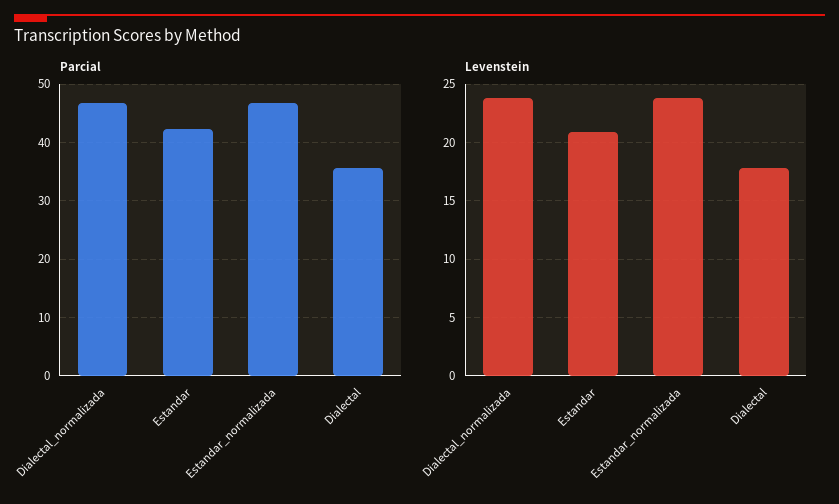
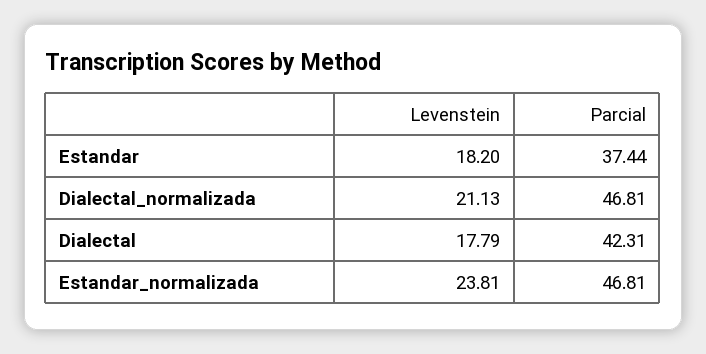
Parcial, Estandar: 42 -> 37.44
Parcial, Dialectal: 36 -> 42.31
Levenstein, Dialectal_normalizada: 24 -> 21.13
Levenstein, Estandar: 21 -> 18.2

